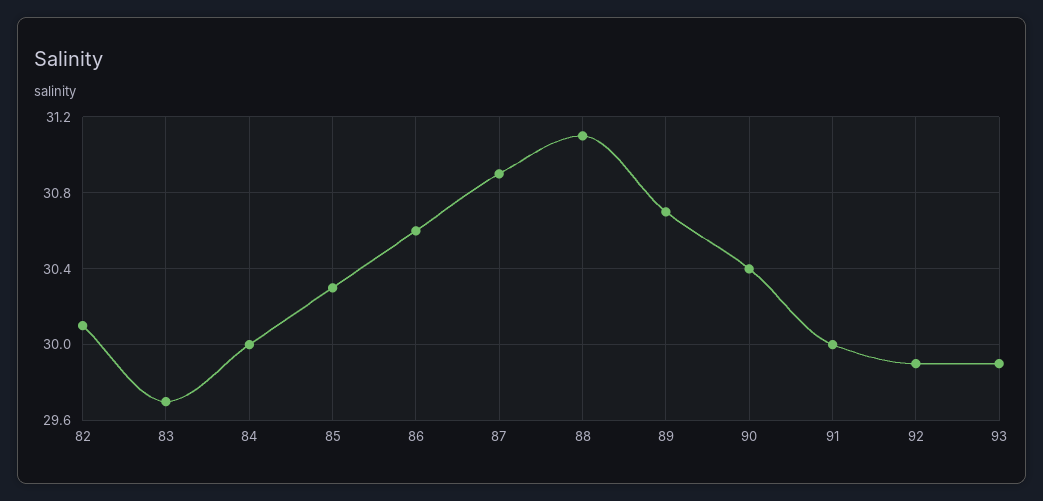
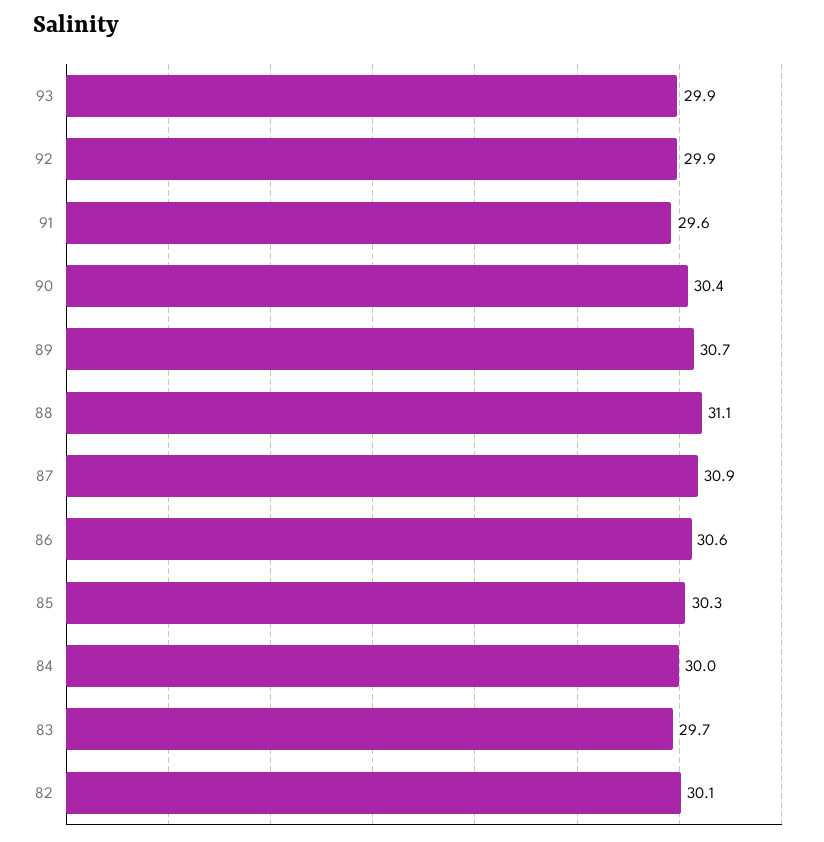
91: 30 -> 29.6

